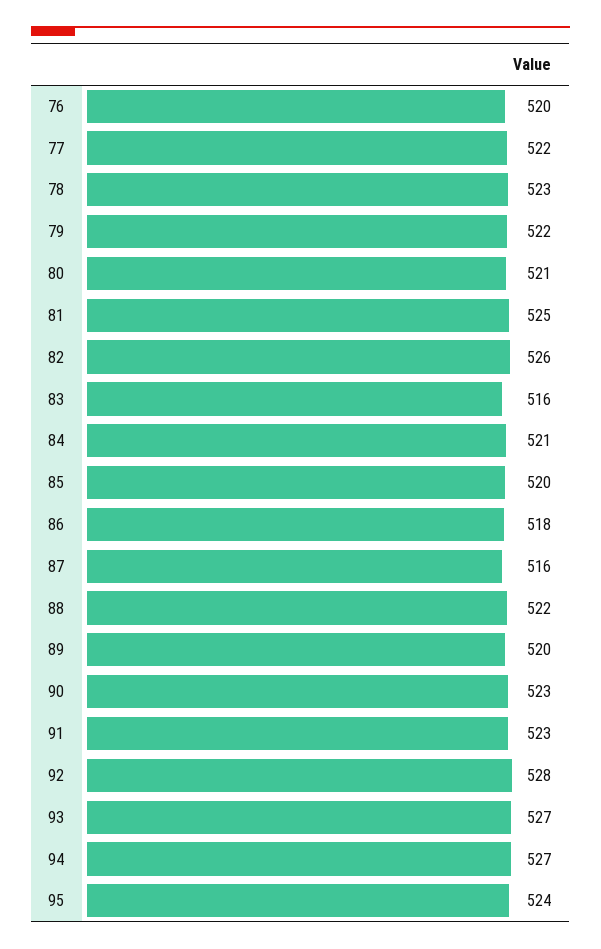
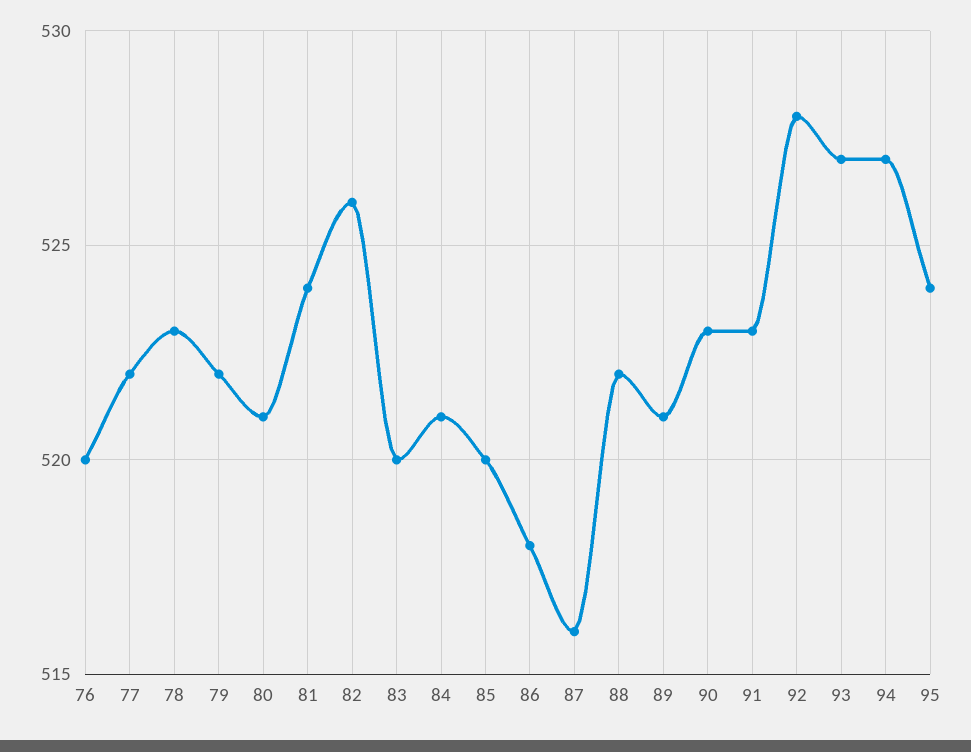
81: 525 -> 524
83: 516 -> 520
89: 520 -> 521

